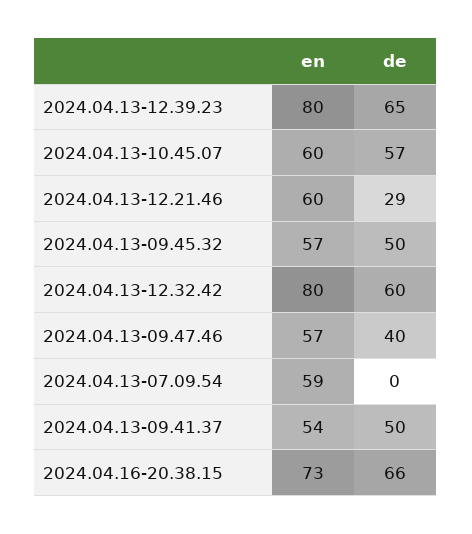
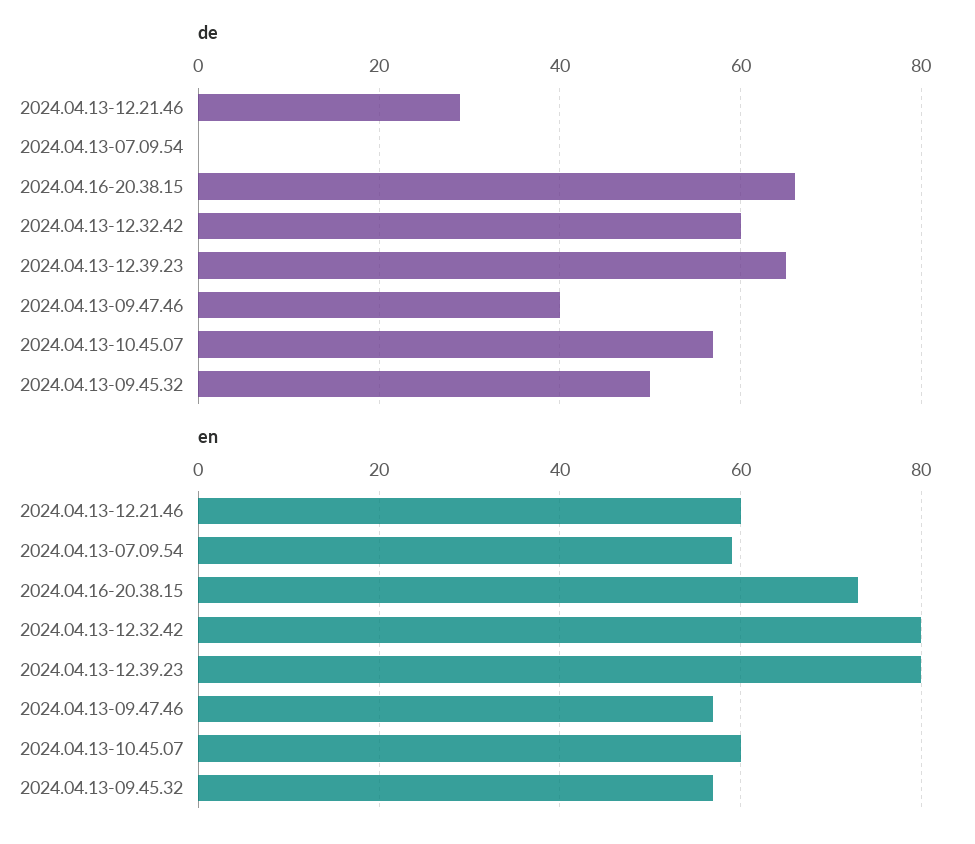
en, 2024.04.13-09.41.37: 54 -> none
de, 2024.04.13-09.41.37: 50 -> none

